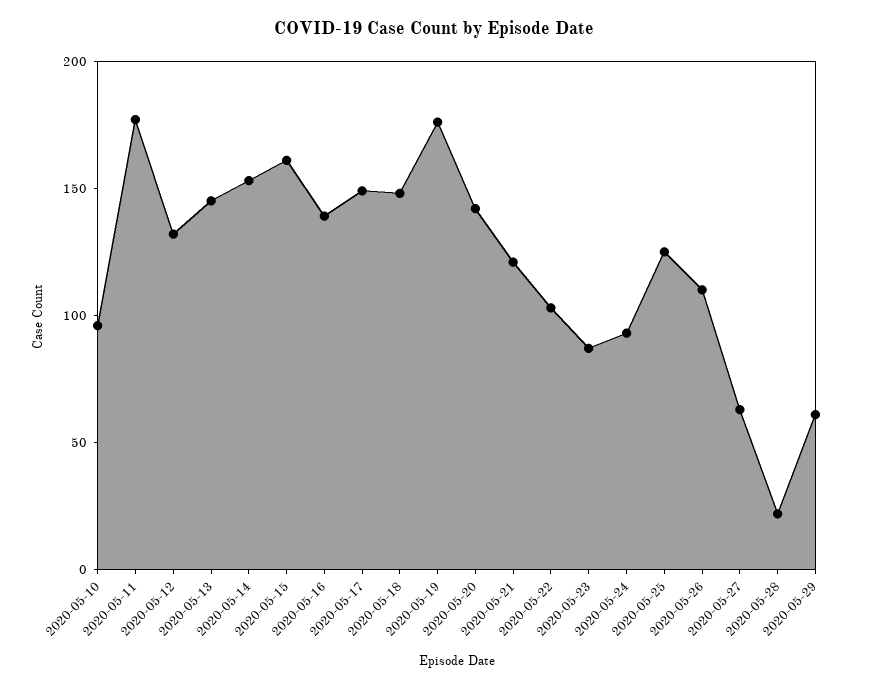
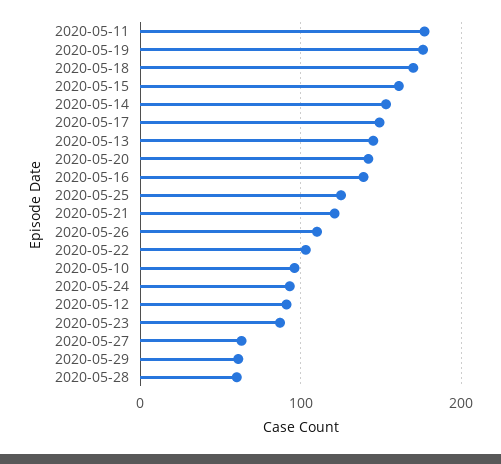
2020-05-12: 130 -> 90
2020-05-18: 150 -> 170
2020-05-28: 20 -> 60

